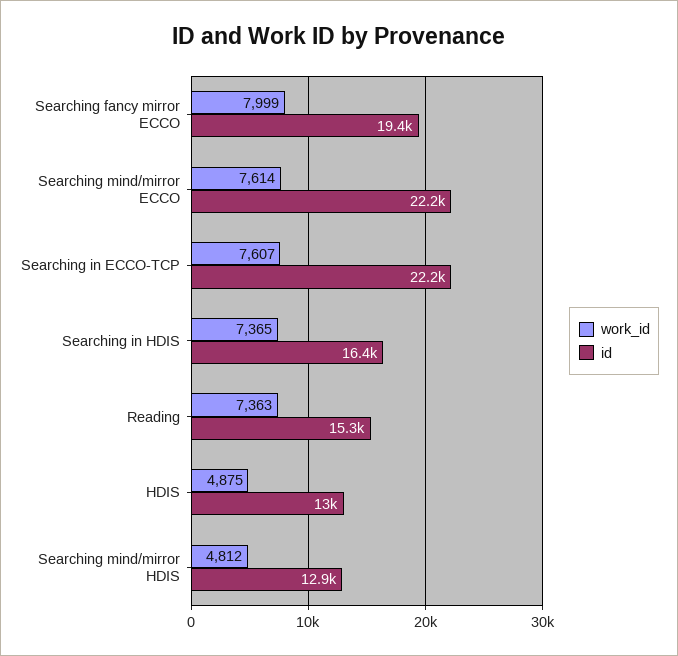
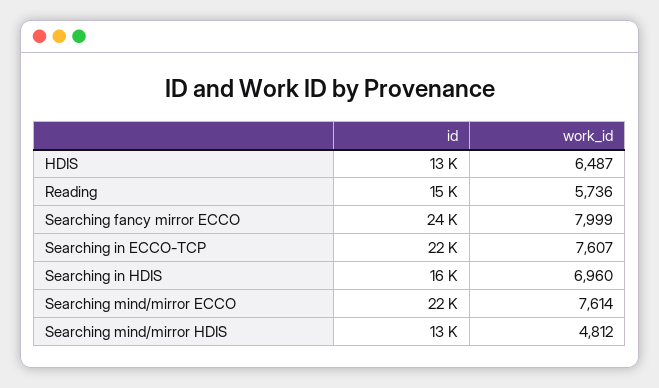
id, Searching fancy mirror ECCO: 19400 -> 24000
work_id, Searching in HDIS: 7365 -> 6960
work_id, Reading: 7363 -> 5736
work_id, HDIS: 4875 -> 6487

